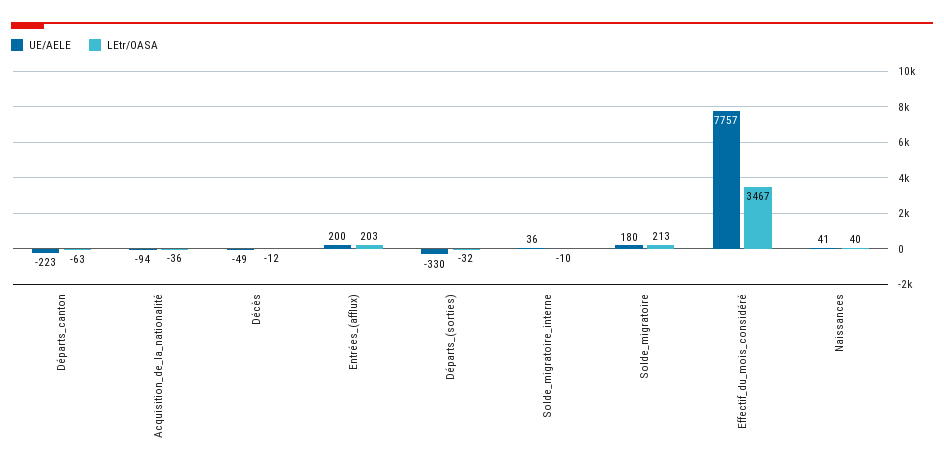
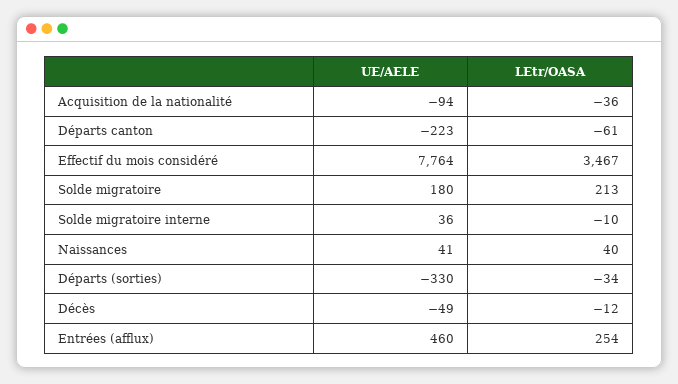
LEtr/OASA, Départs_canton: -63 -> -61
UE/AELE, Entrées_(afflux): 200 -> 460
LEtr/OASA, Entrées_(afflux): 203 -> 254
LEtr/OASA, Départs_(sorties): -32 -> -34
UE/AELE, Effectif_du_mois_considéré: 7757 -> 7764

